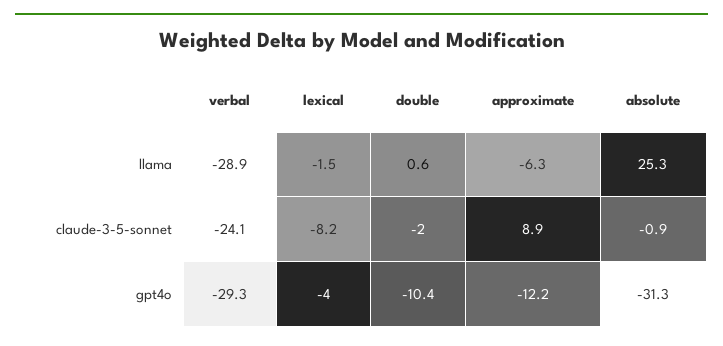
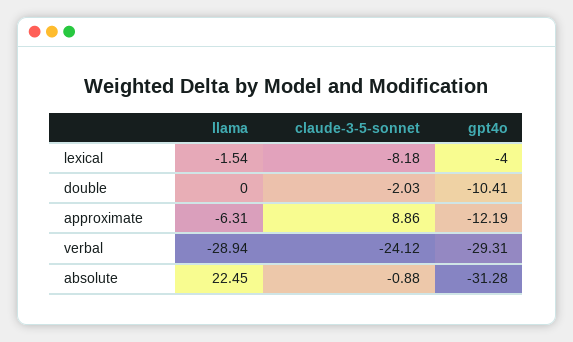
double, llama: 0.6 -> 0
absolute, llama: 25.3 -> 22.45

